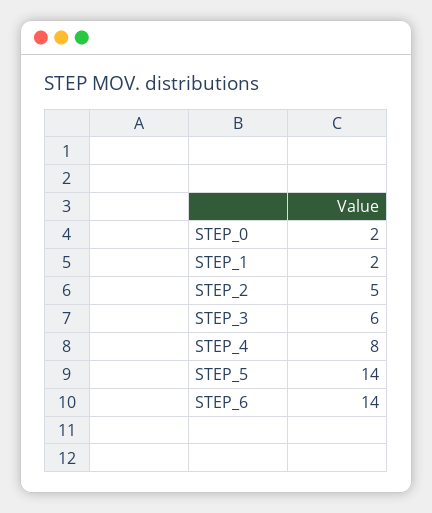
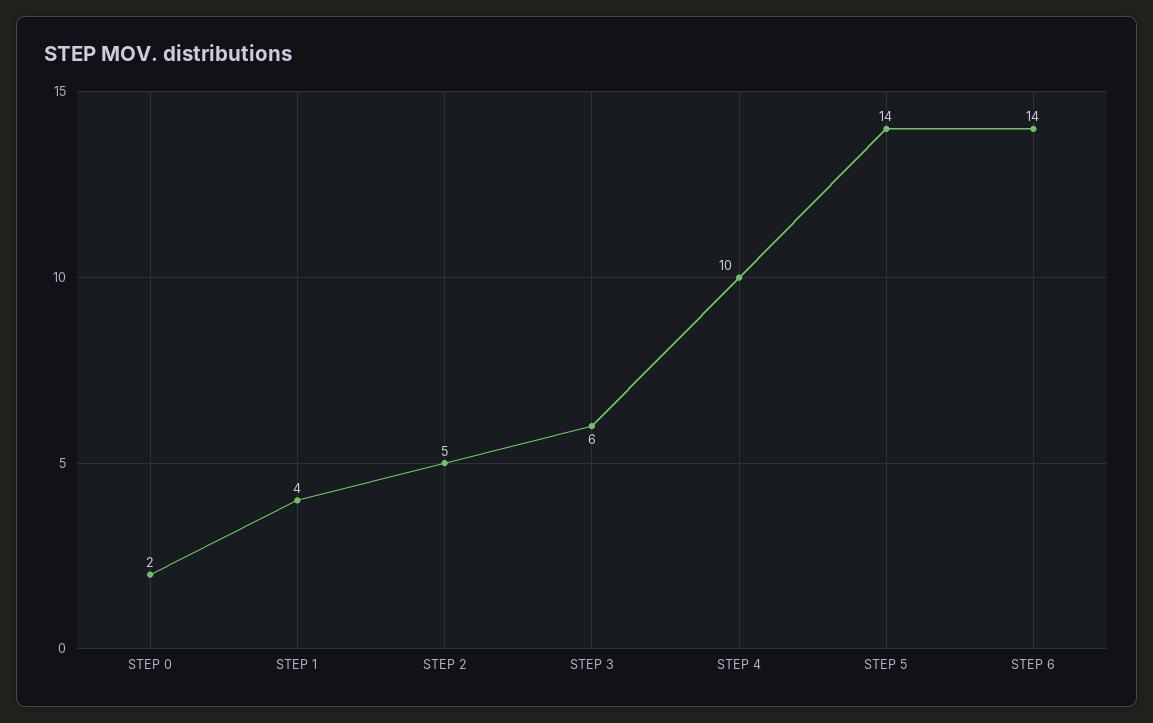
STEP_1: 2 -> 4
STEP_4: 8 -> 10

